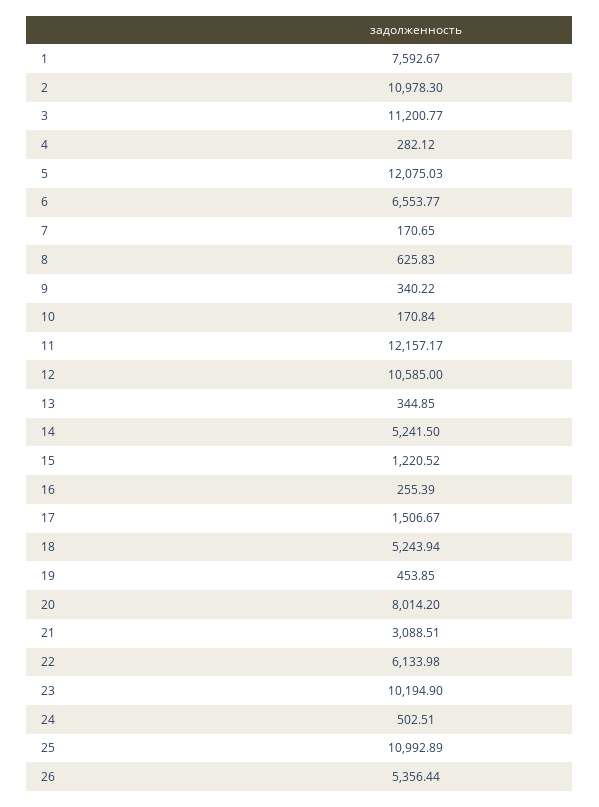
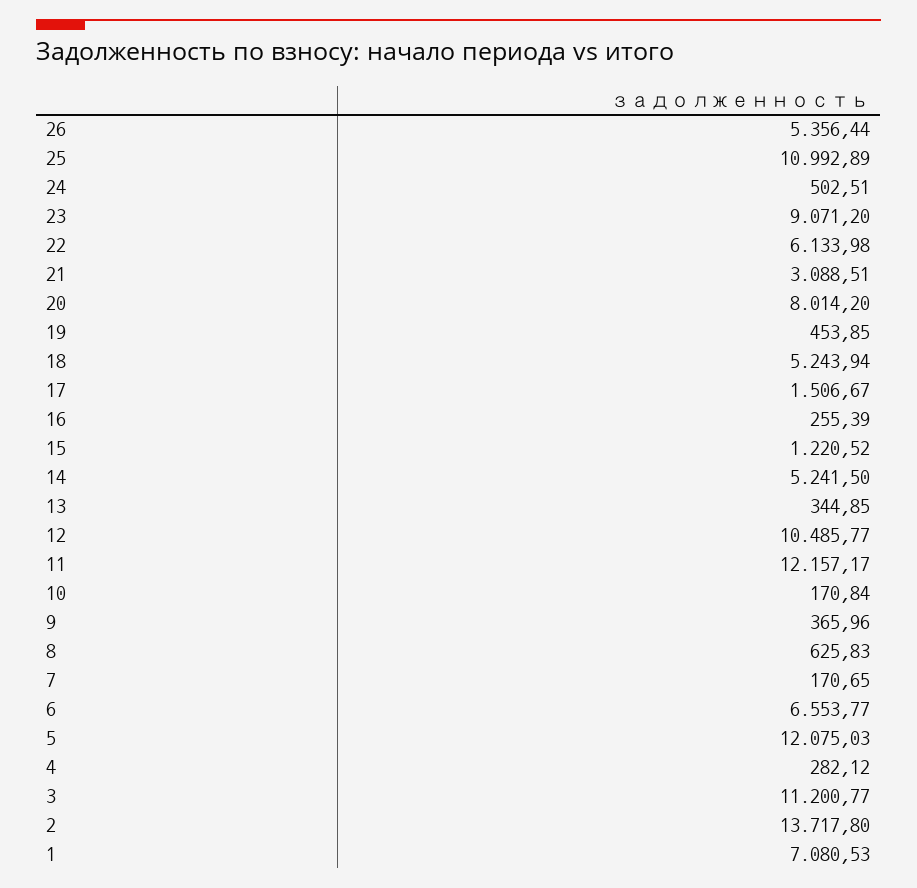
1: 7592.67 -> 7080.53
2: 10978.3 -> 13717.8
9: 340.22 -> 365.96
12: 10585 -> 10485.77
23: 10194.9 -> 9071.2

